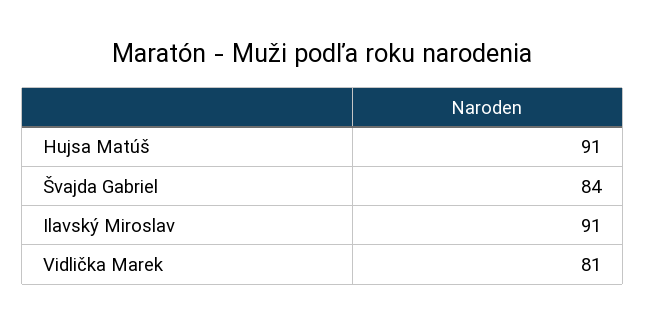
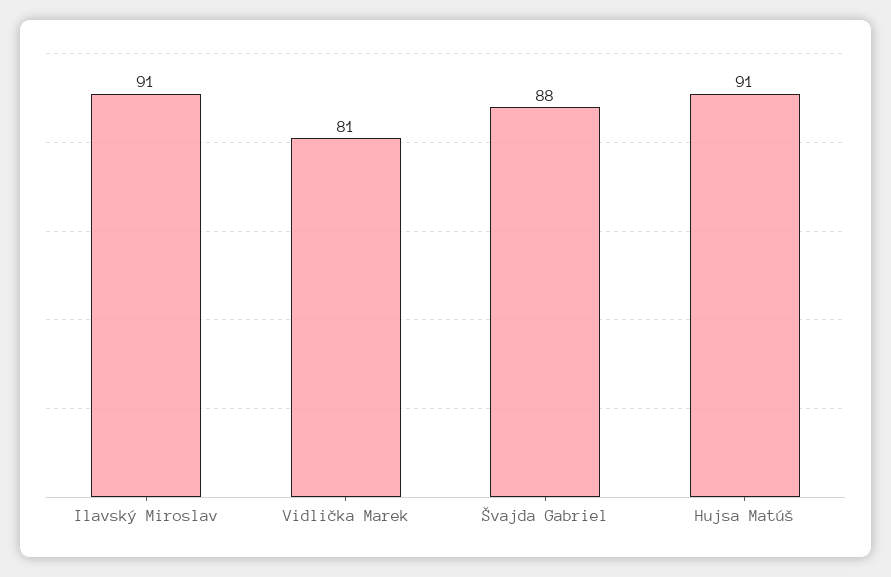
Švajda Gabriel: 84 -> 88

